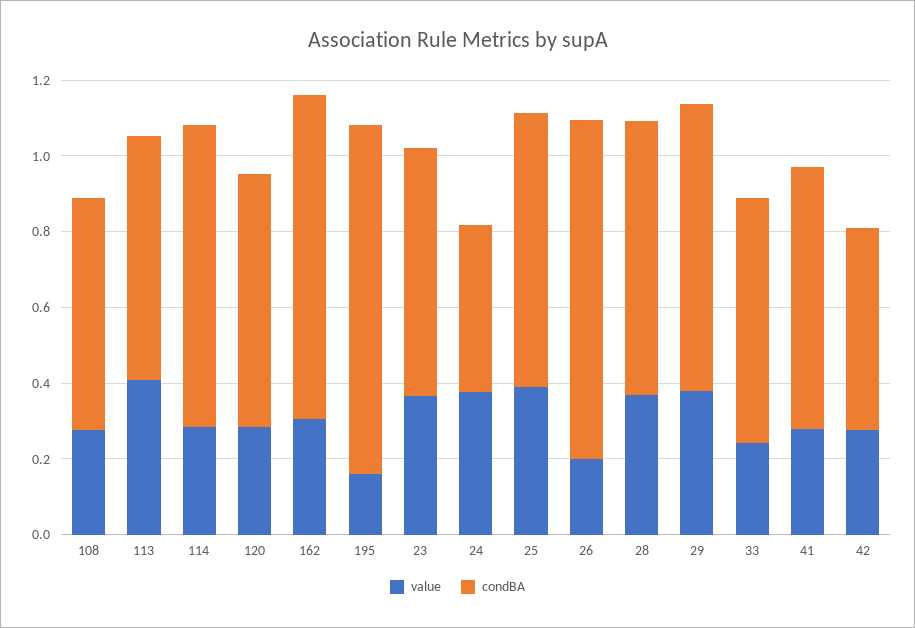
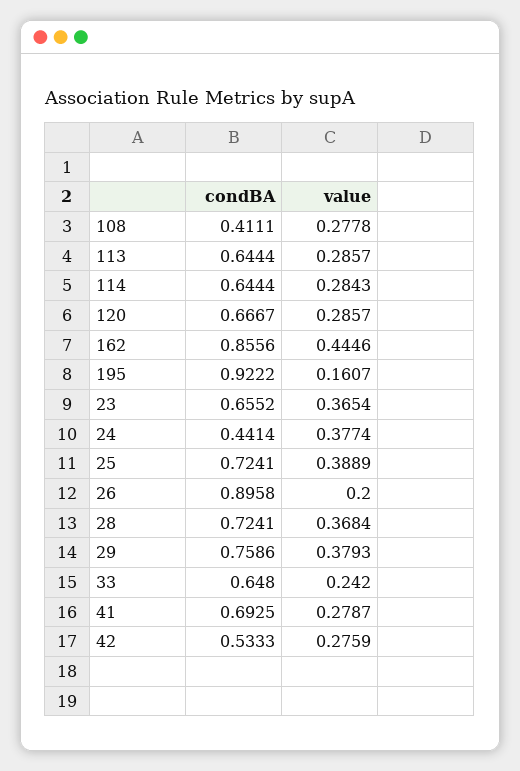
condBA, 108: 0.6 -> 0.4111
value, 113: 0.4 -> 0.2857
condBA, 114: 0.8 -> 0.6444
value, 162: 0.3 -> 0.4446

